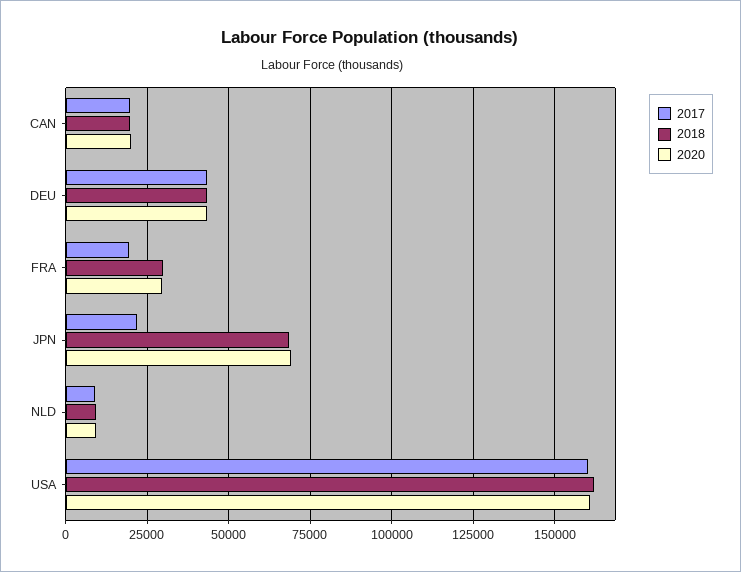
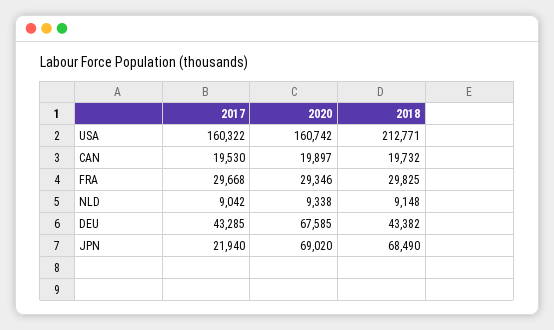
2020, DEU: 42500 -> 67585
2017, FRA: 20000 -> 29668
2018, USA: 162500 -> 212771

